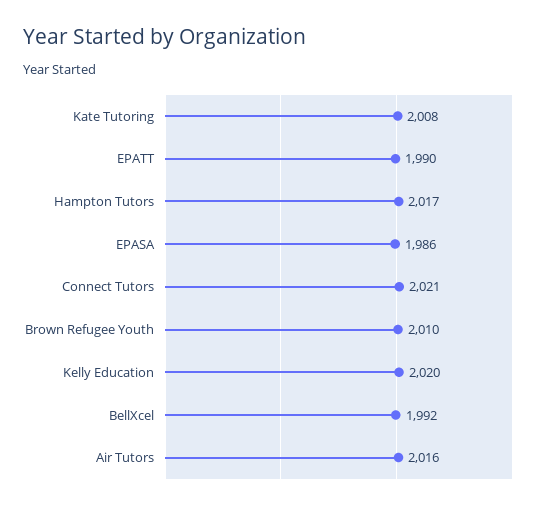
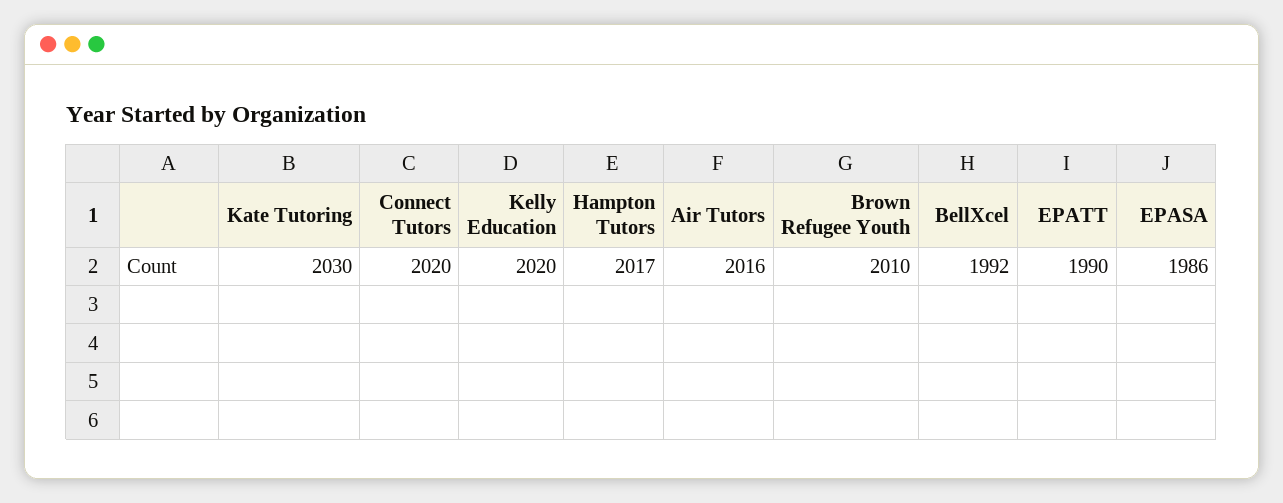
Kate Tutoring: 2008 -> 2030
Connect Tutors: 2021 -> 2020

